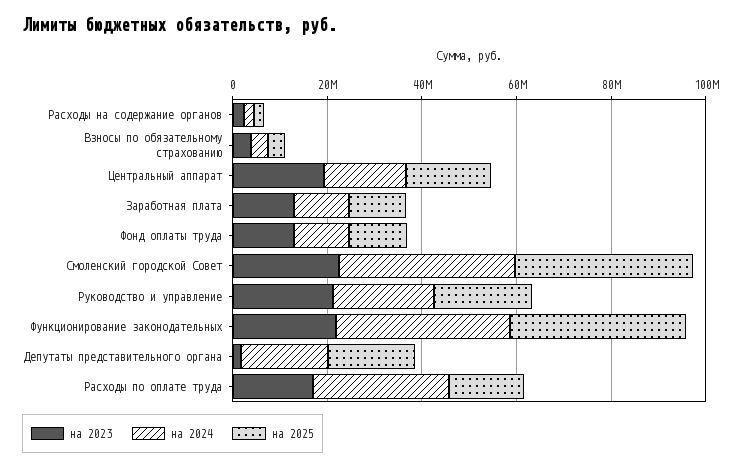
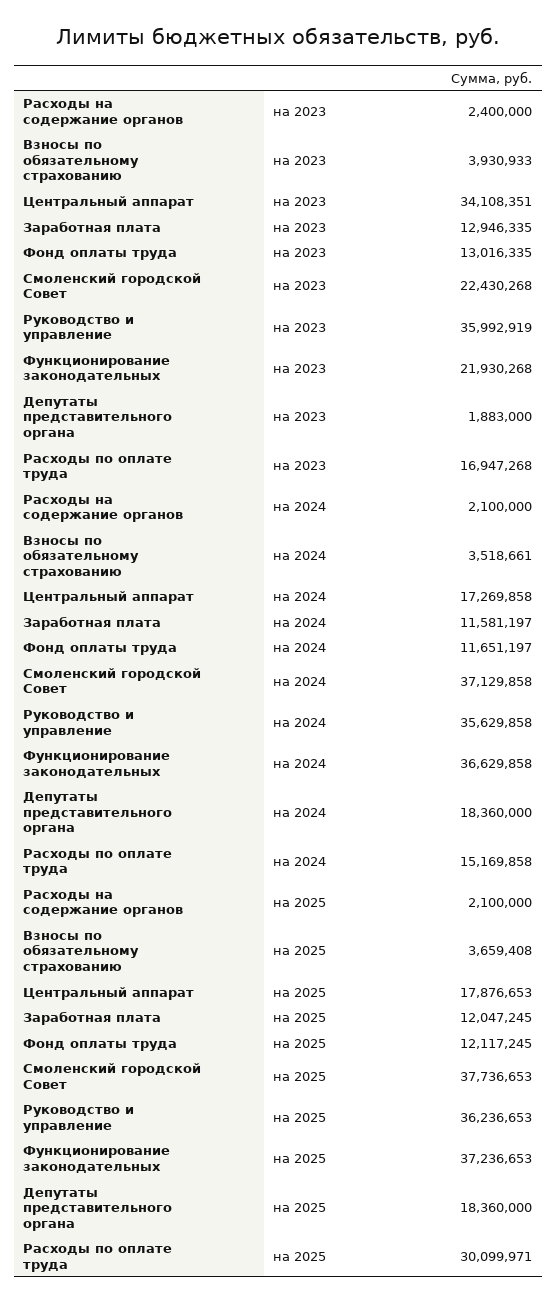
на 2023, Центральный аппарат: 20000000 -> 34108351
на 2023, Руководство и управление: 20000000 -> 35992919
на 2024, Руководство и управление: 20000000 -> 35629858
на 2025, Руководство и управление: 20000000 -> 36236653
на 2024, Расходы по оплате труда: 30000000 -> 15169858
на 2025, Расходы по оплате труда: 15000000 -> 30099971

